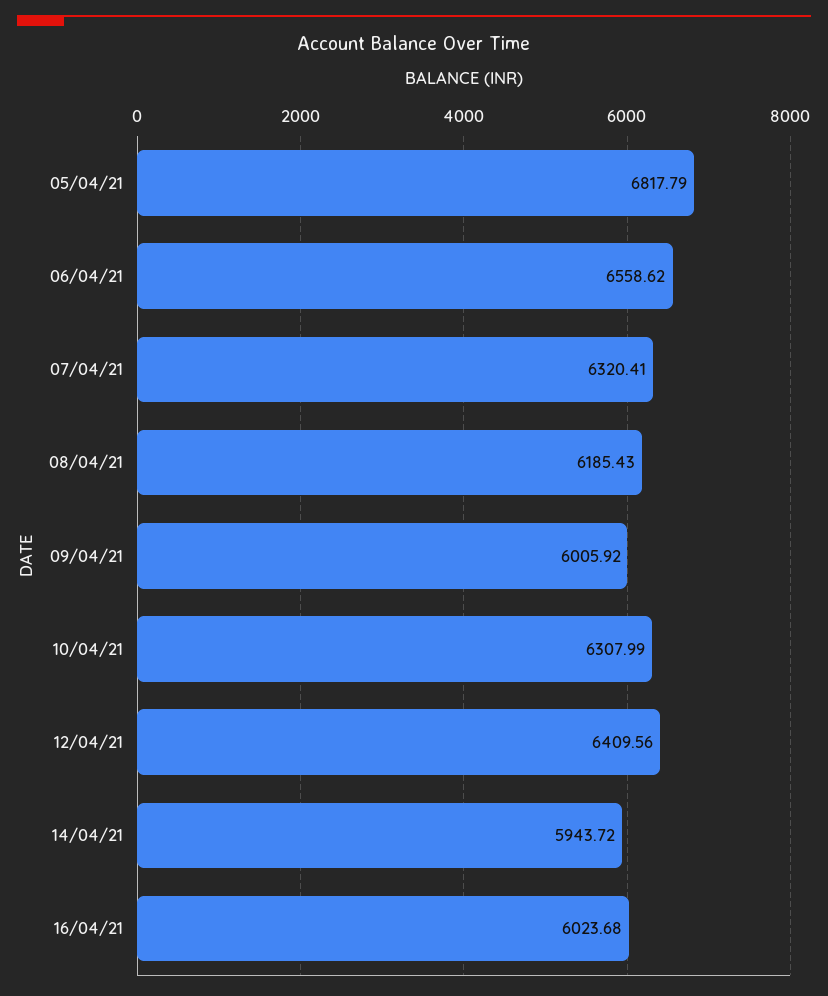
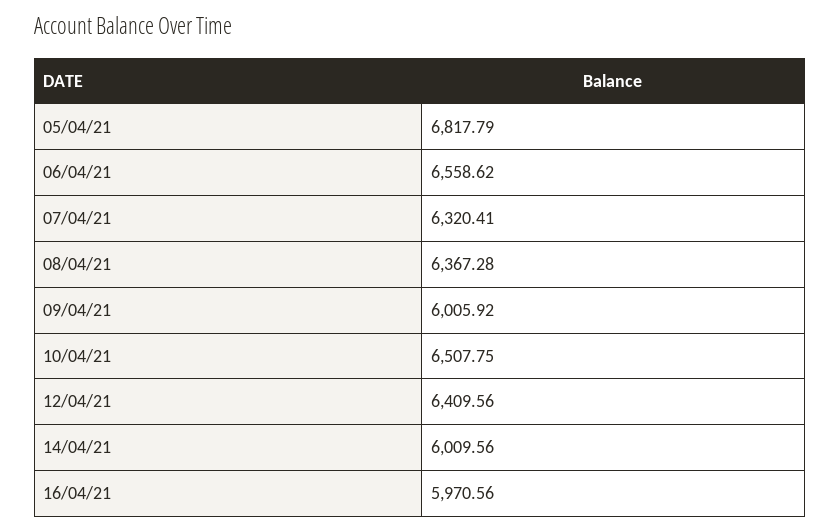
08/04/21: 6185.43 -> 6367.28
10/04/21: 6307.99 -> 6507.75
14/04/21: 5943.72 -> 6009.56
16/04/21: 6023.68 -> 5970.56

